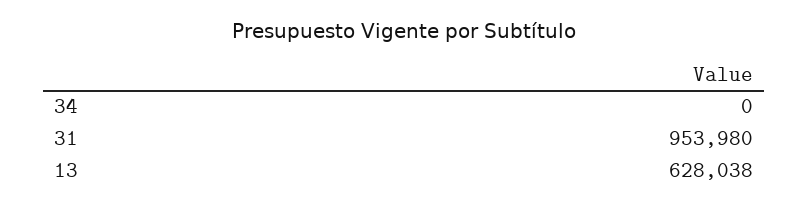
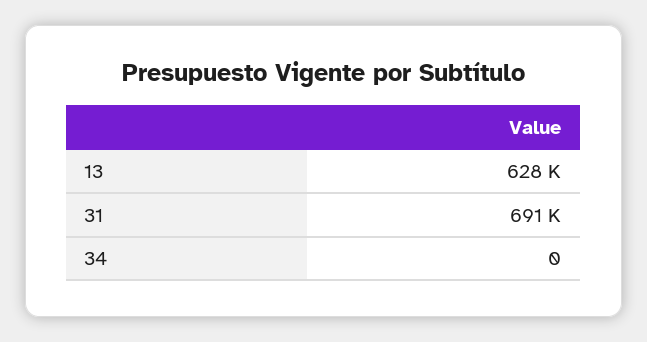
31: 953980 -> 691000

